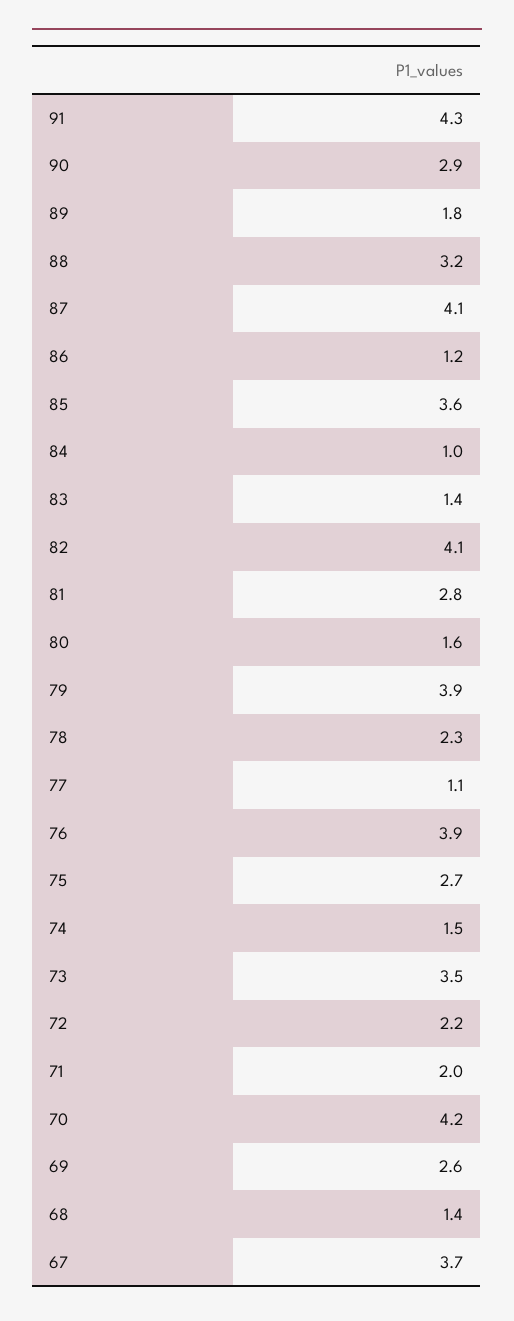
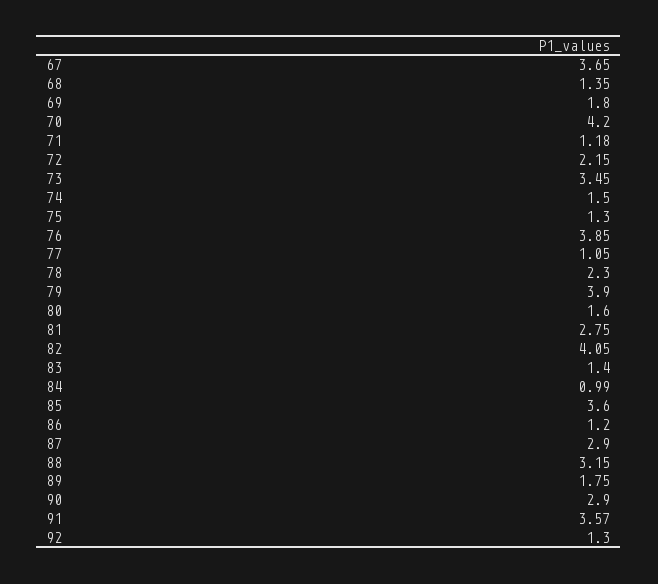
91: 4.3 -> 3.57
87: 4.1 -> 2.9
75: 2.7 -> 1.3
71: 2 -> 1.18
69: 2.6 -> 1.8
92: none -> 1.3

